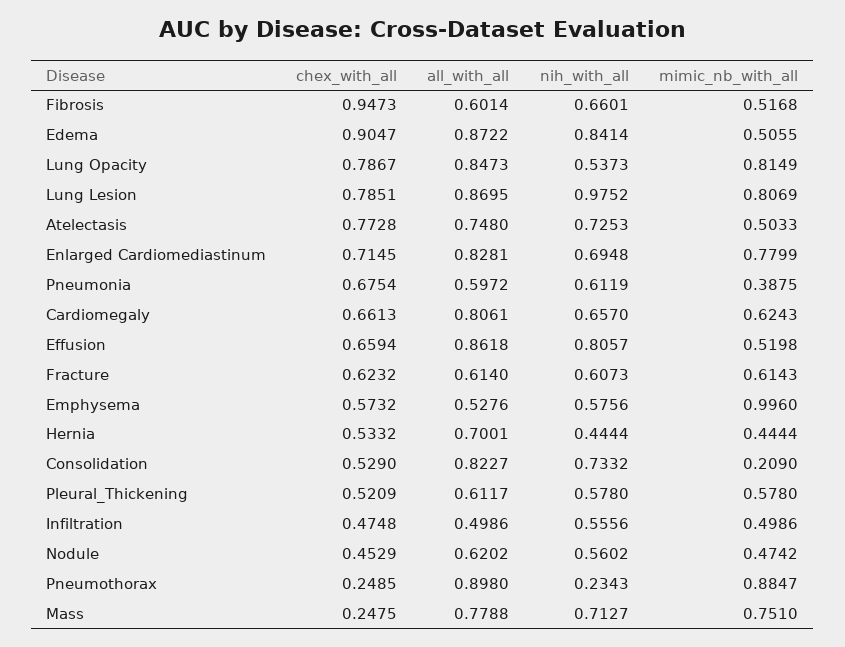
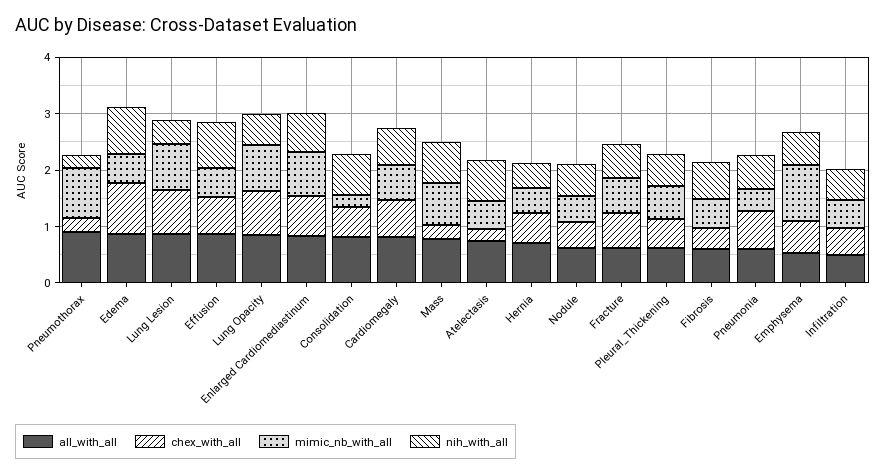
chex_with_all, Fibrosis: 0.9473 -> 0.4
nih_with_all, Lung Lesion: 0.9752 -> 0.4
chex_with_all, Atelectasis: 0.7728 -> 0.2

